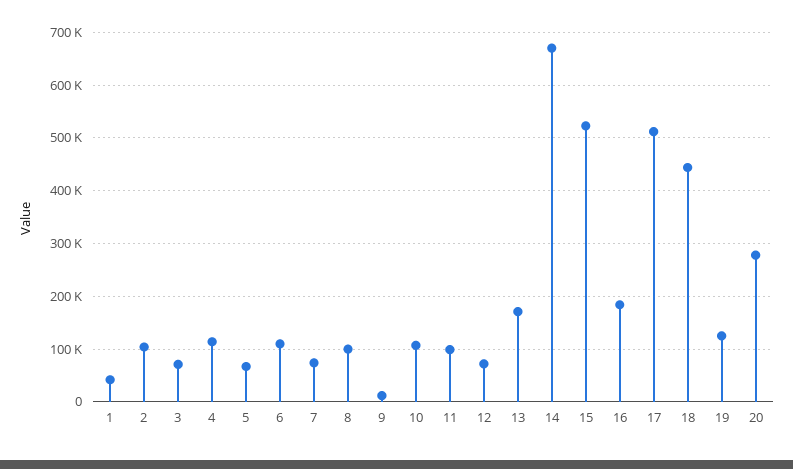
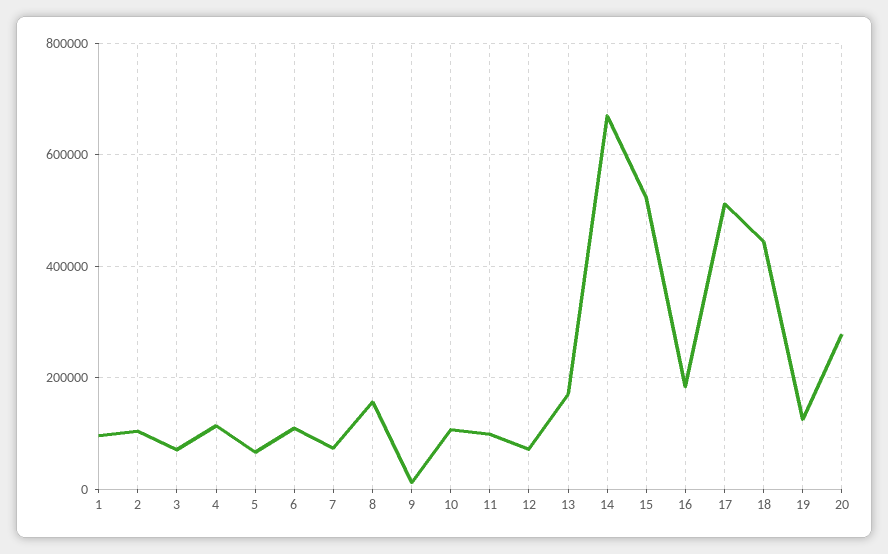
1: 40000 -> 100000
8: 100000 -> 160000

